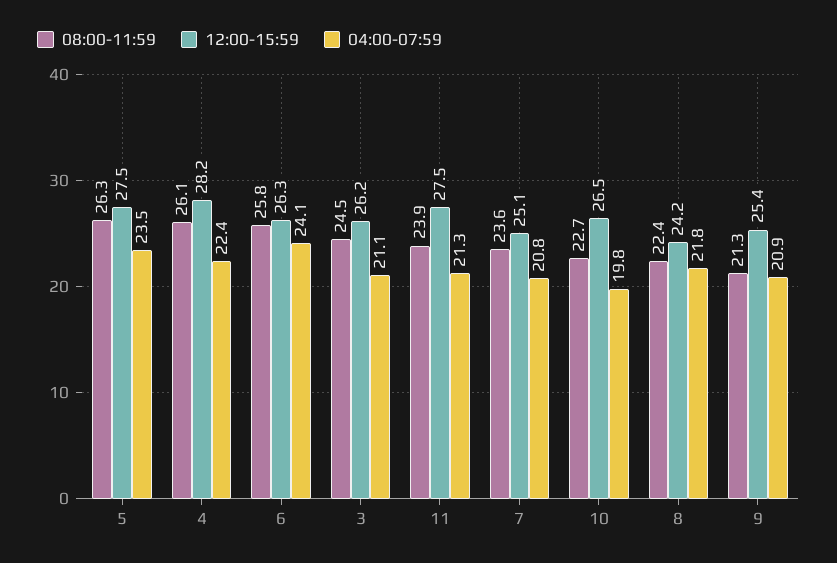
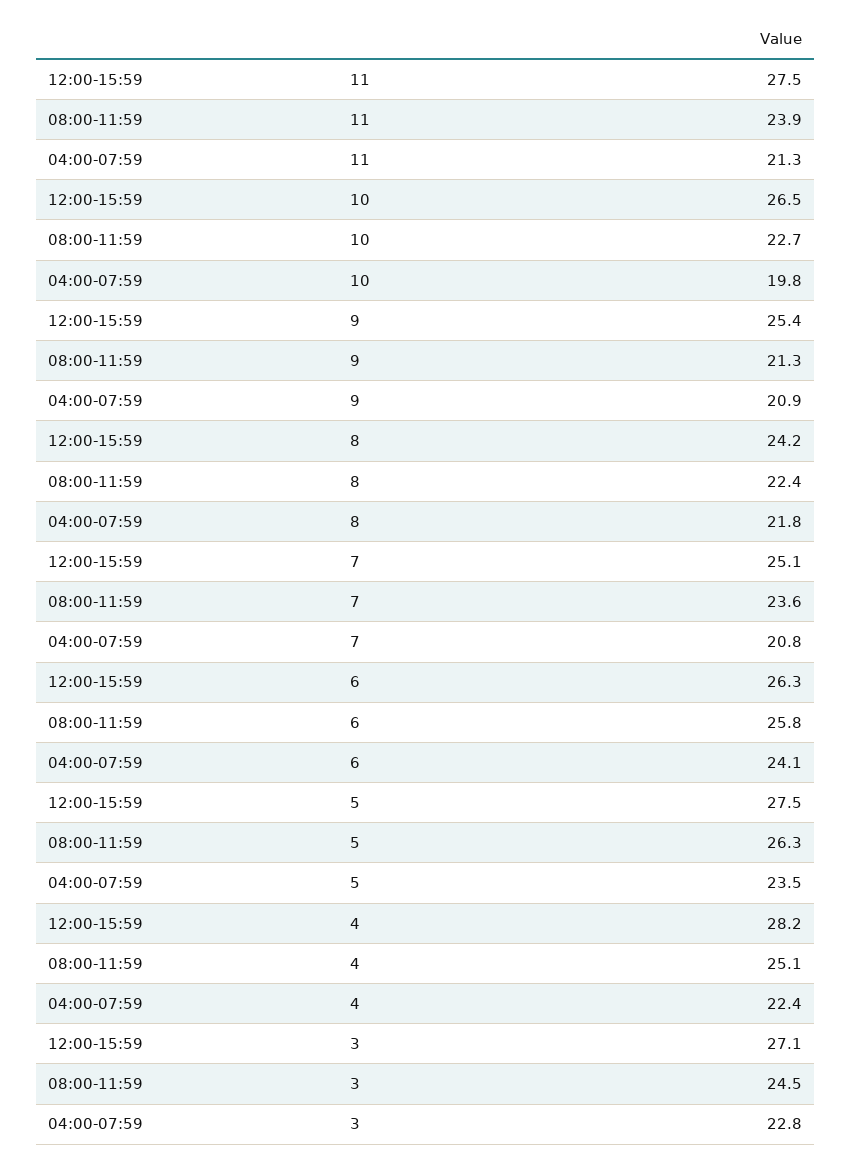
08:00-11:59, 4: 26.1 -> 25.1
12:00-15:59, 3: 26.2 -> 27.1
04:00-07:59, 3: 21.1 -> 22.8

